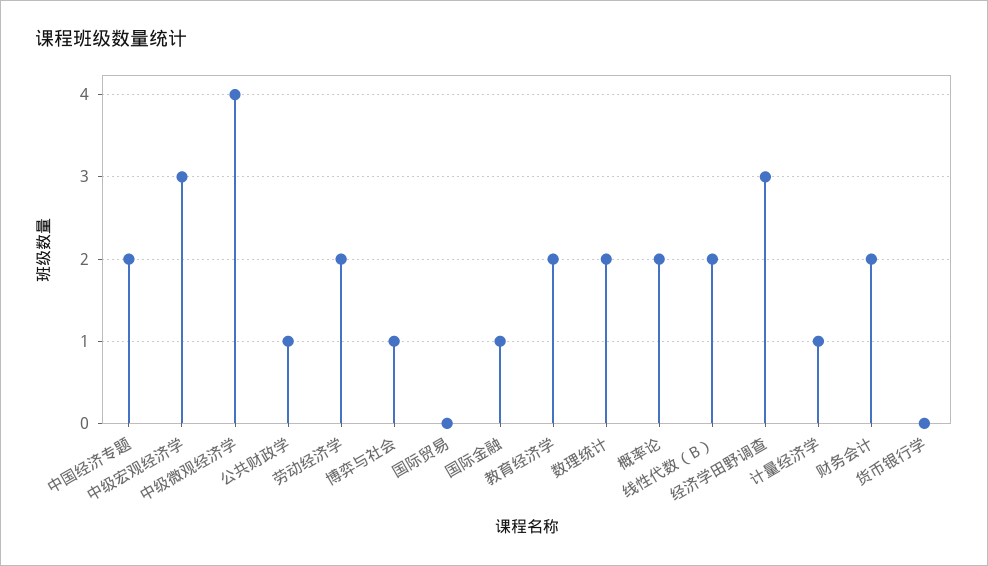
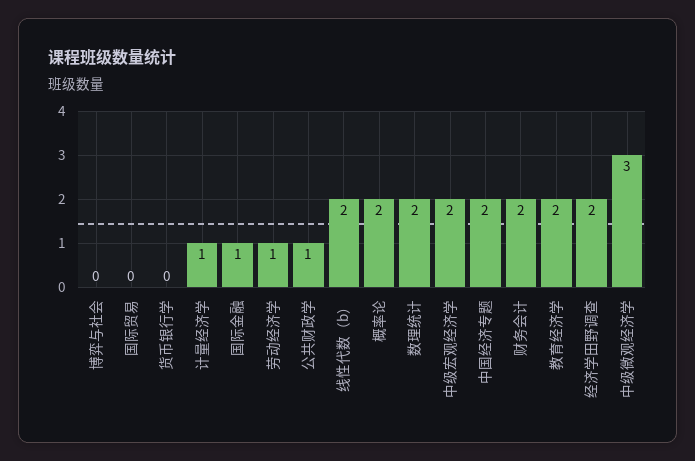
中级宏观经济学: 3 -> 2
中级微观经济学: 4 -> 3
劳动经济学: 2 -> 1
博弈与社会: 1 -> 0
经济学田野调查: 3 -> 2

